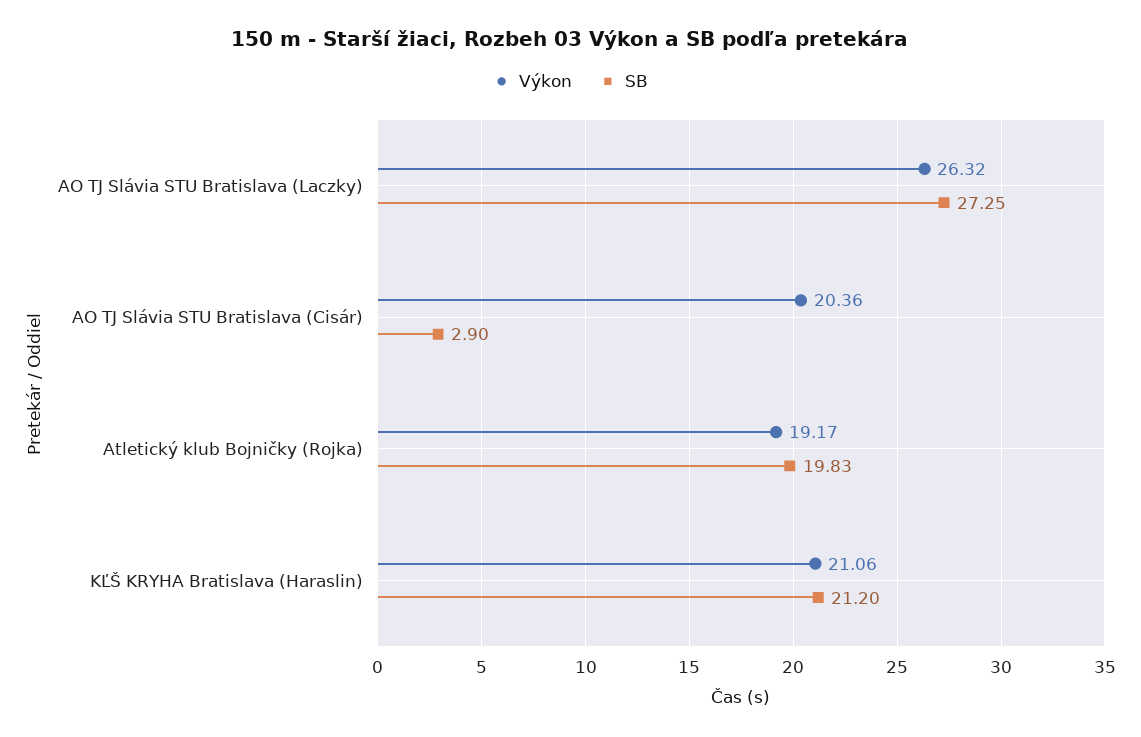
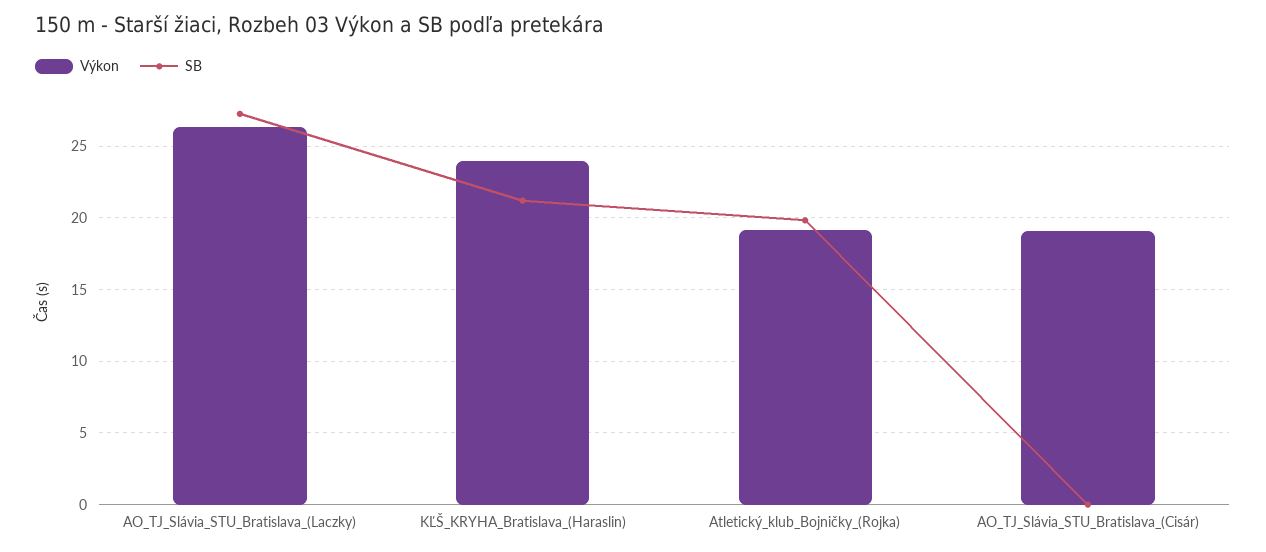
Výkon, AO TJ Slávia STU Bratislava (Cisár): 20.36 -> 19
SB, AO TJ Slávia STU Bratislava (Cisár): 2.9 -> 0
Výkon, KĽŠ KRYHA Bratislava (Haraslin): 21.06 -> 24

